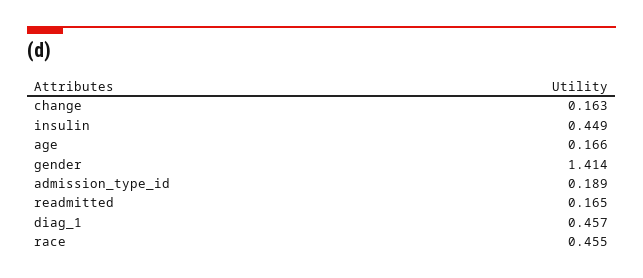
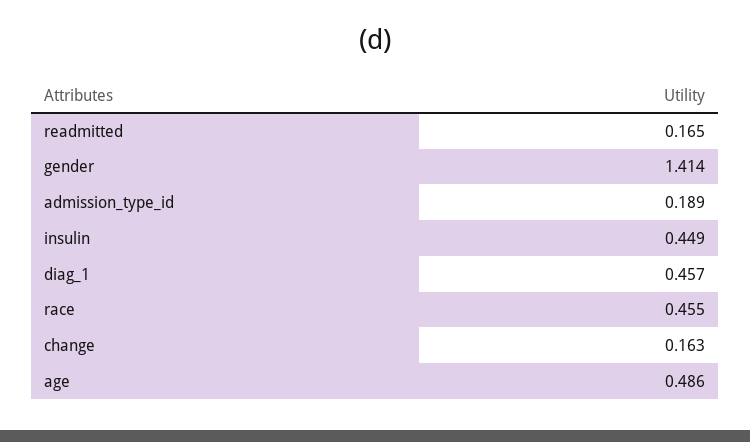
age: 0.166 -> 0.486

